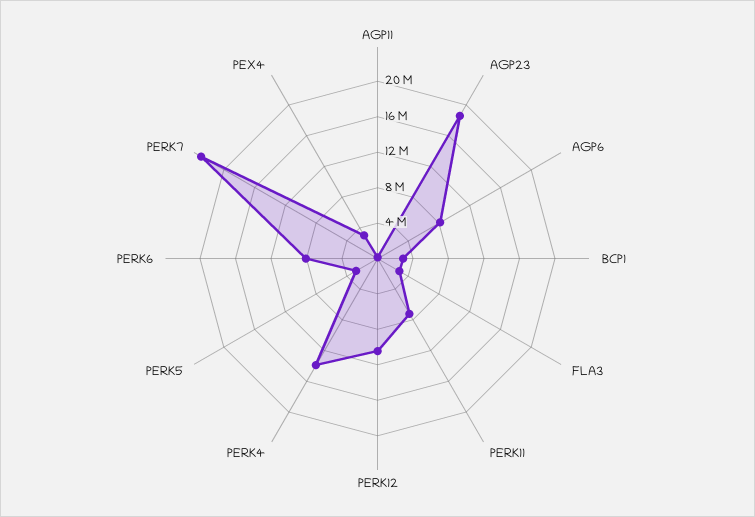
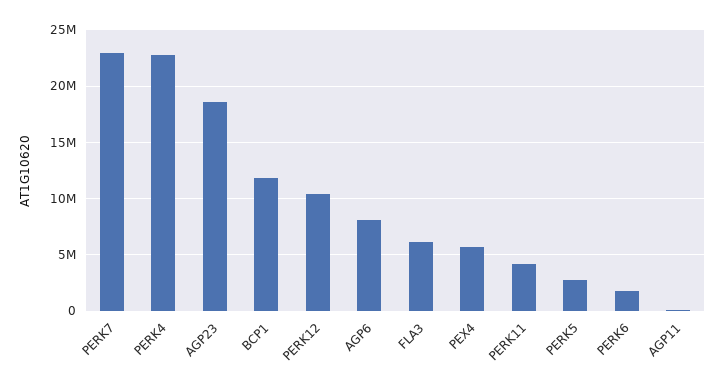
BCP1: 3000000 -> 12000000
FLA3: 3000000 -> 6000000
PERK11: 7000000 -> 4000000
PERK4: 14000000 -> 23000000
PERK6: 8000000 -> 2000000
PEX4: 3000000 -> 6000000

